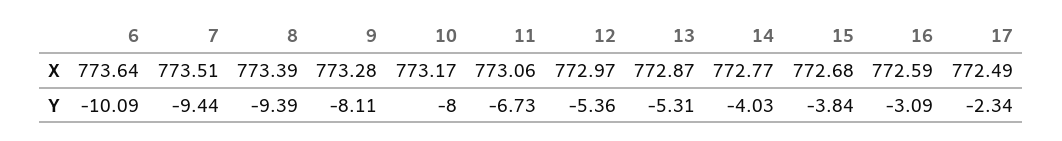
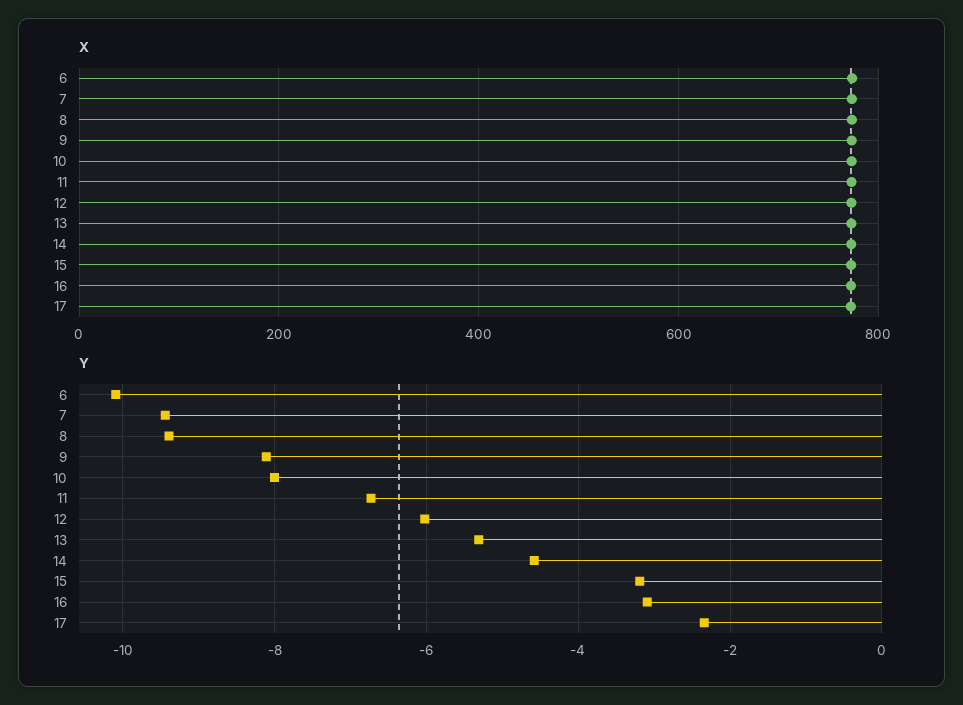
Y, 12: -5.36 -> -6
Y, 14: -4.03 -> -4.6
Y, 15: -3.84 -> -3.2

